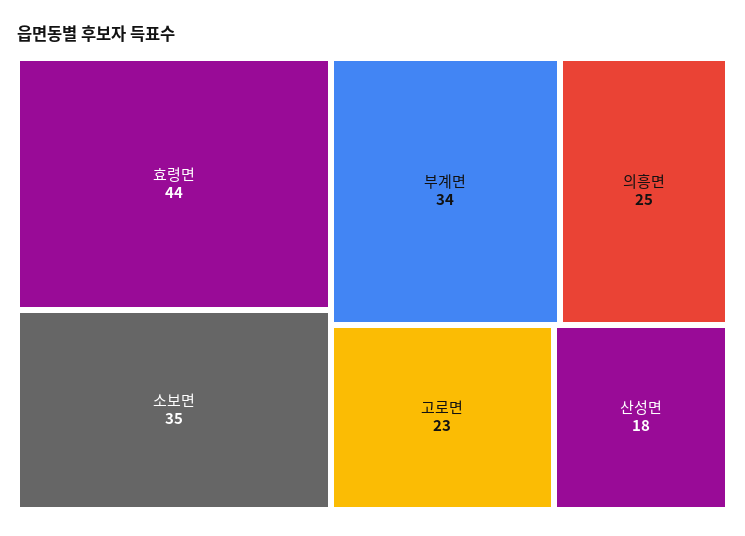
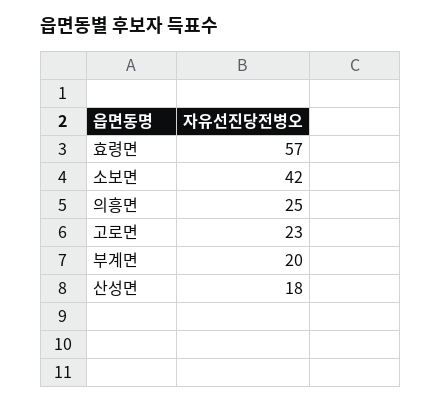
효령면: 44 -> 57
소보면: 35 -> 42
부계면: 34 -> 20

